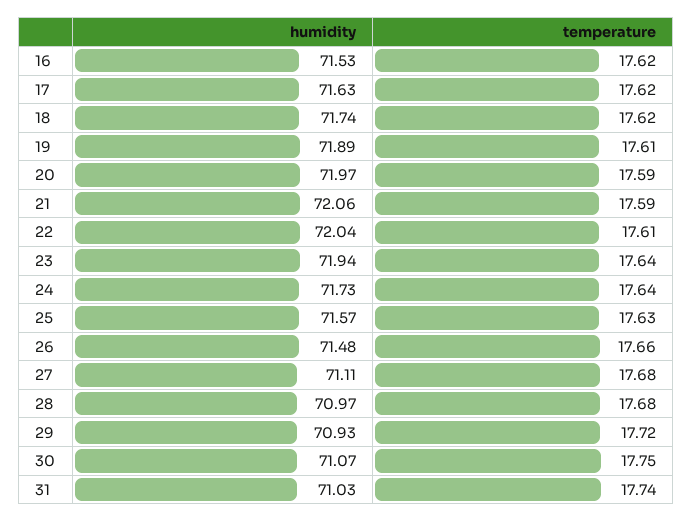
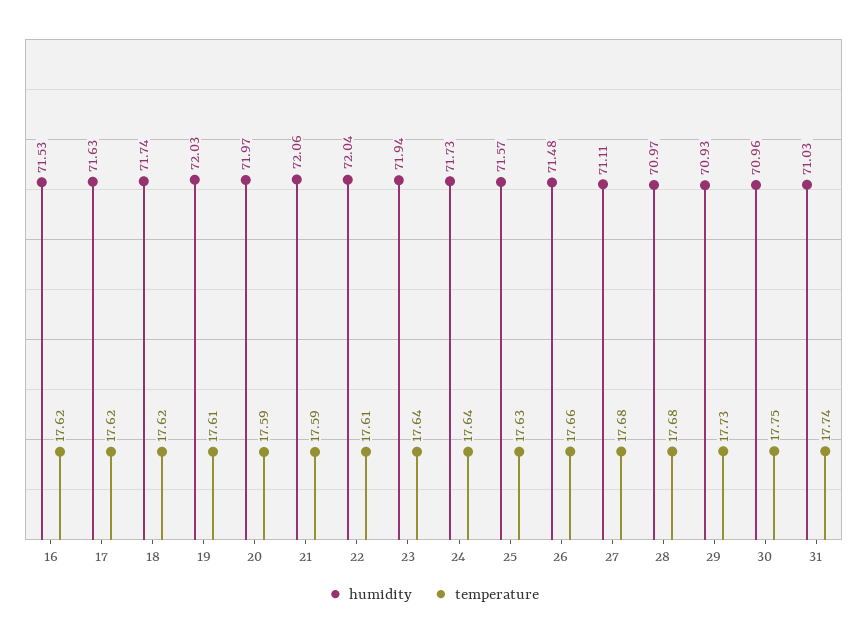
humidity, 19: 71.89 -> 72.03
temperature, 29: 17.72 -> 17.73
humidity, 30: 71.07 -> 70.96

